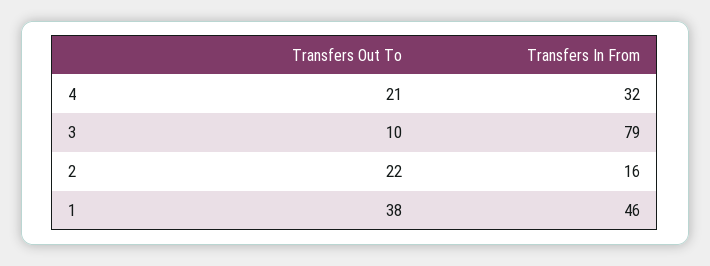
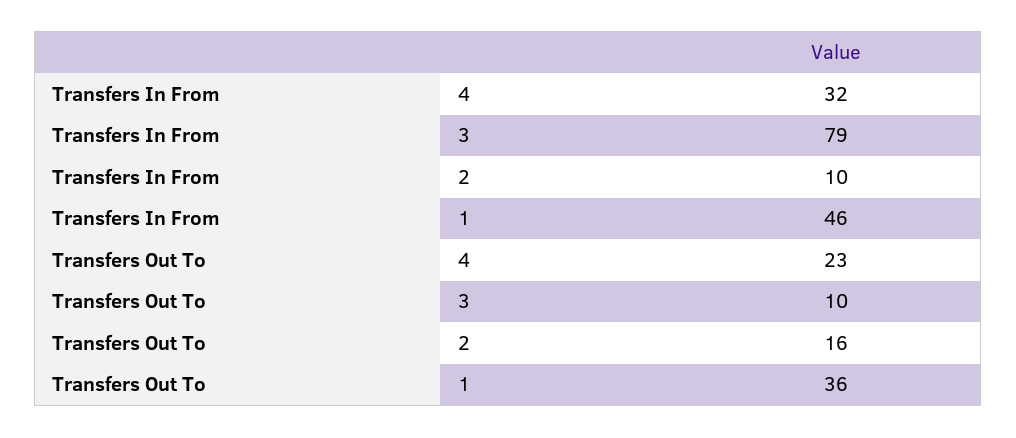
Transfers Out To, 4: 21 -> 23
Transfers Out To, 2: 22 -> 16
Transfers In From, 2: 16 -> 10
Transfers Out To, 1: 38 -> 36

